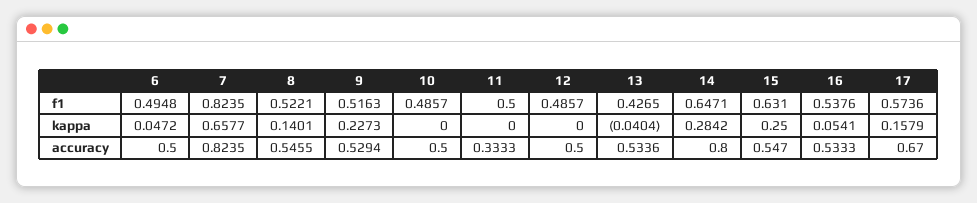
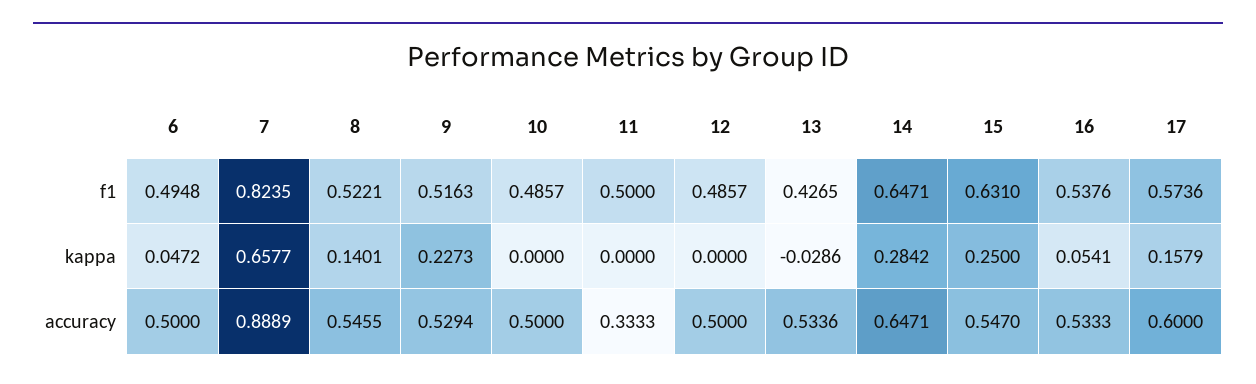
13, kappa: -0.0404 -> -0.0286
7, accuracy: 0.8235 -> 0.8889
14, accuracy: 0.8 -> 0.6471
17, accuracy: 0.67 -> 0.6

